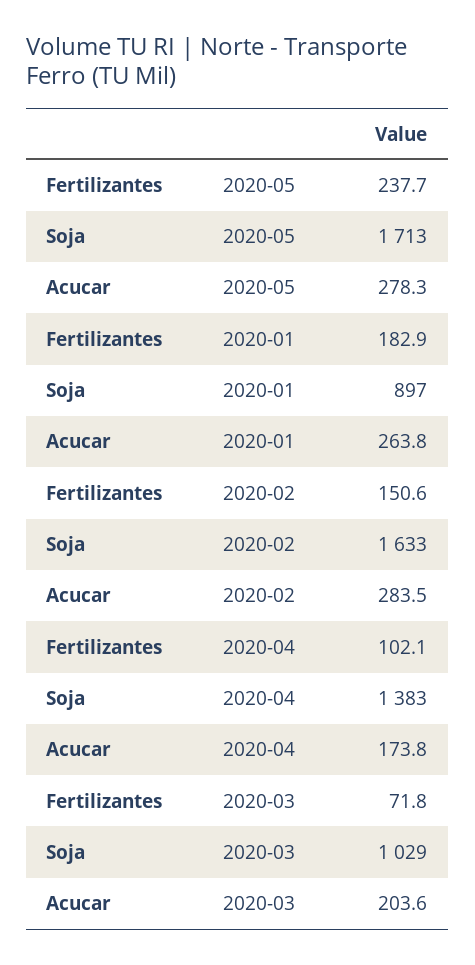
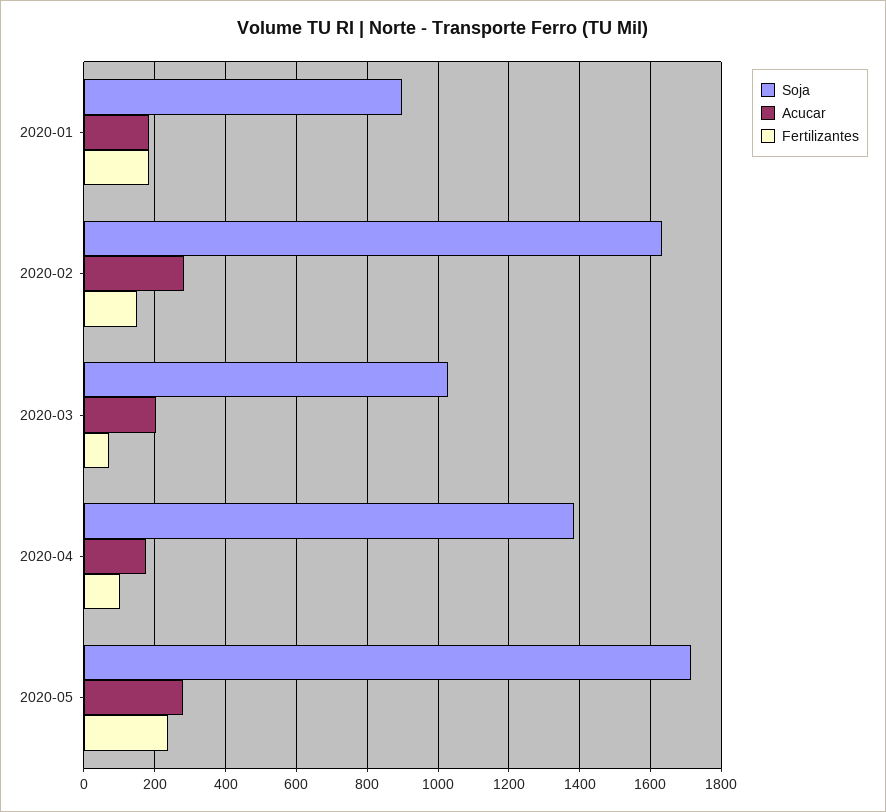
Acucar, 2020-01: 263.8 -> 180

